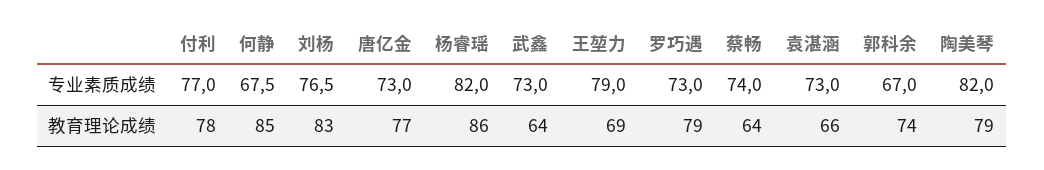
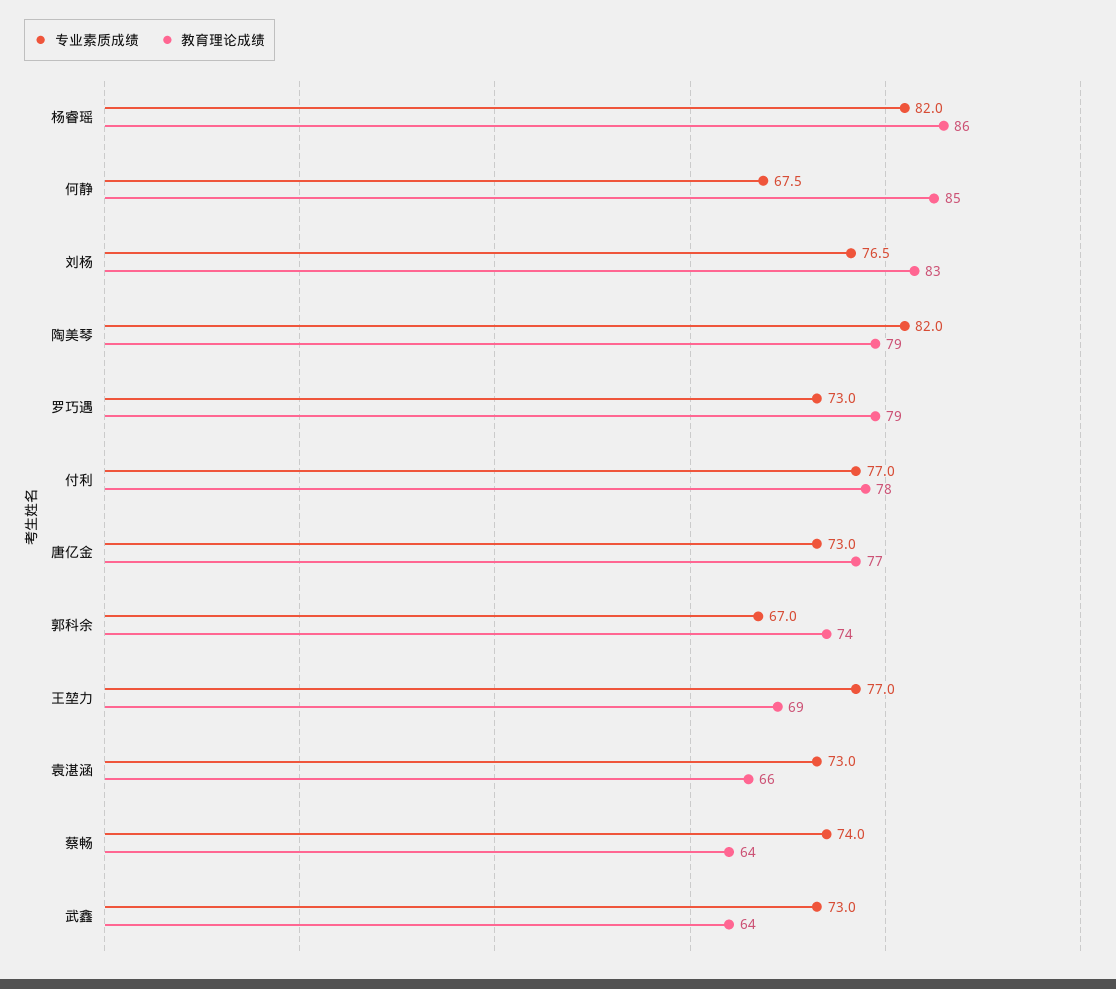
专业素质成绩, 王堃力: 79 -> 77

